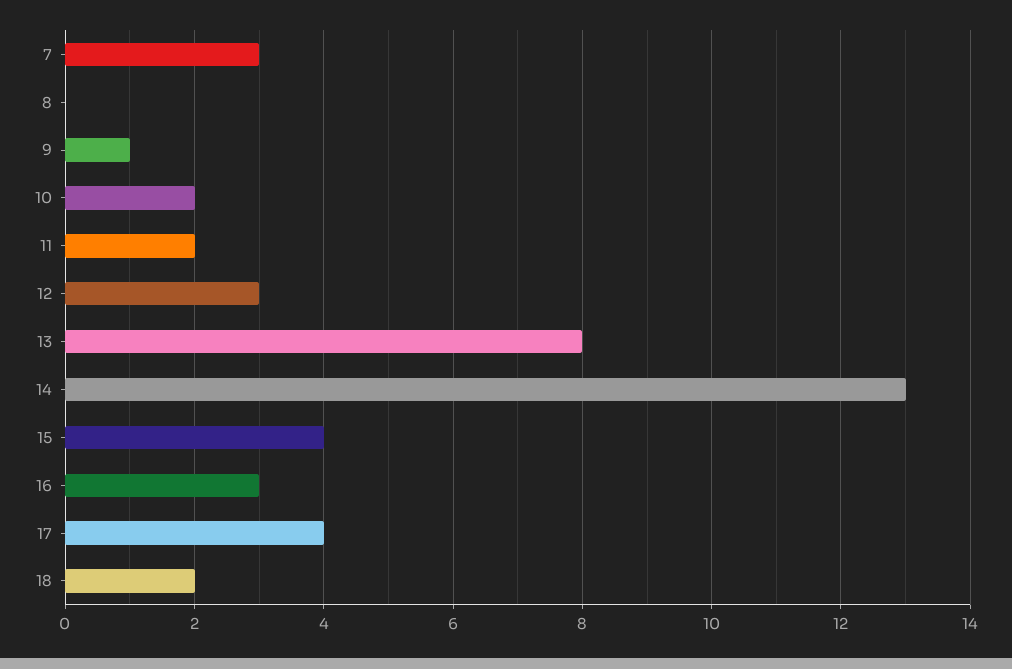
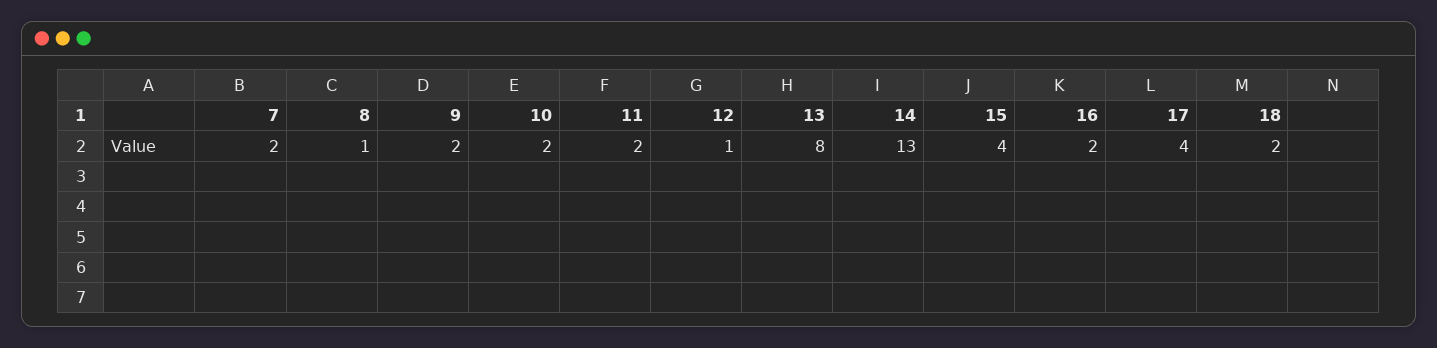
7: 3 -> 2
8: 0 -> 1
9: 1 -> 2
12: 3 -> 1
16: 3 -> 2

